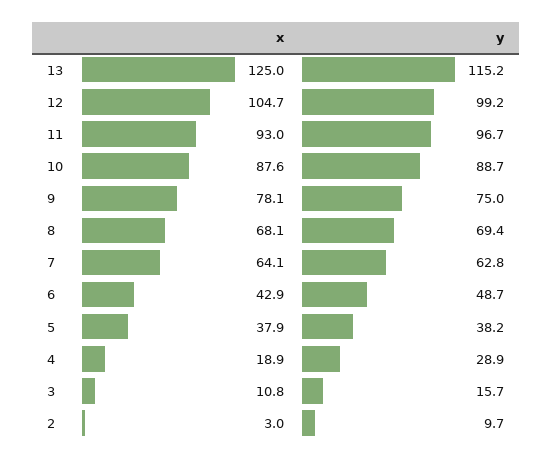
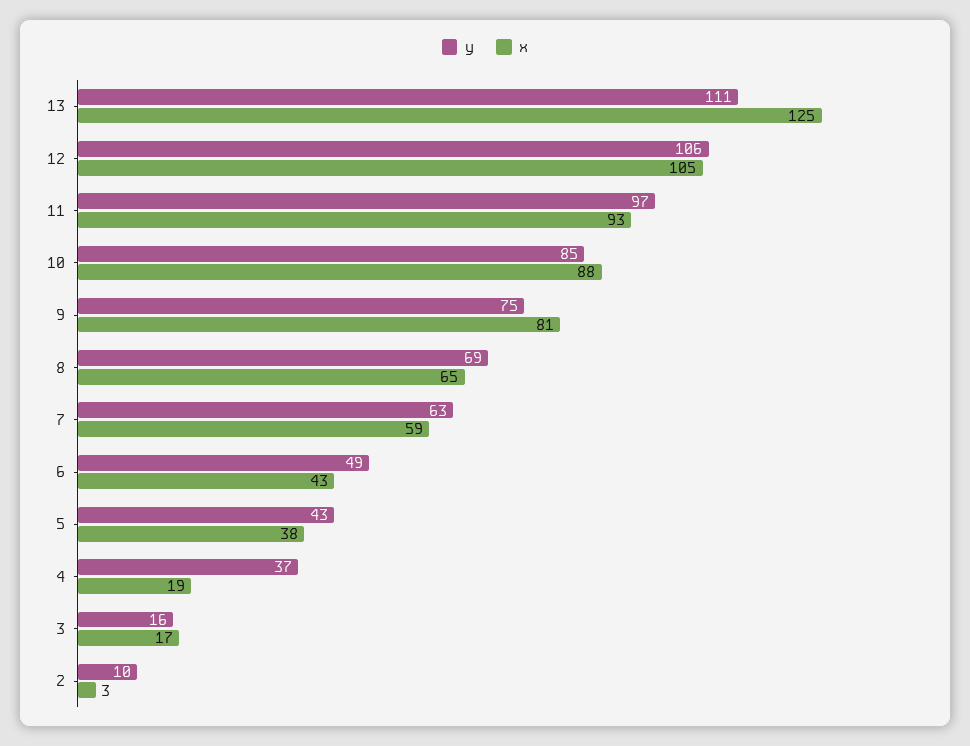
y, 13: 115.2 -> 111
y, 12: 99.2 -> 106
y, 10: 88.7 -> 85
x, 9: 78.1 -> 81
x, 8: 68.1 -> 65
x, 7: 64.1 -> 59
y, 5: 38.2 -> 43
y, 4: 28.9 -> 37
x, 3: 10.8 -> 17

